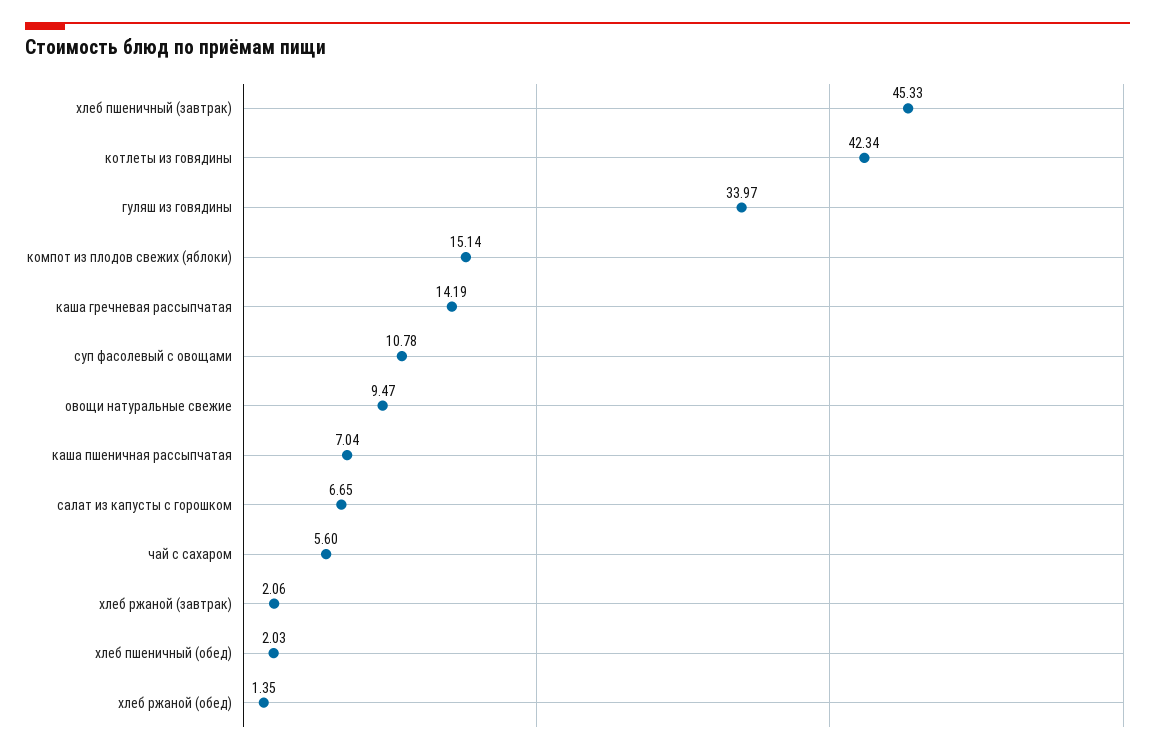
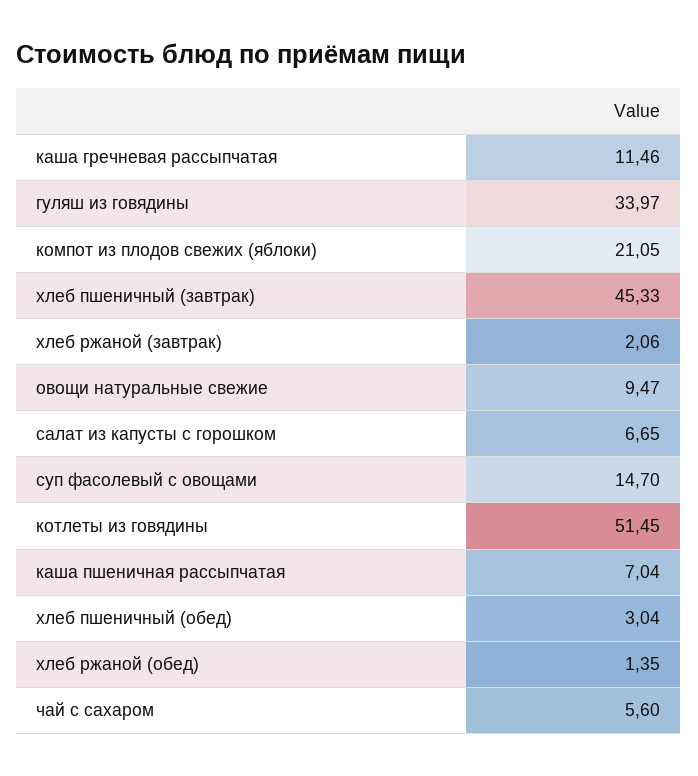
котлеты из говядины: 42.34 -> 51.45
компот из плодов свежих (яблоки): 15.14 -> 21.05
каша гречневая рассыпчатая: 14.19 -> 11.46
суп фасолевый с овощами: 10.78 -> 14.7
хлеб пшеничный (обед): 2.03 -> 3.04

